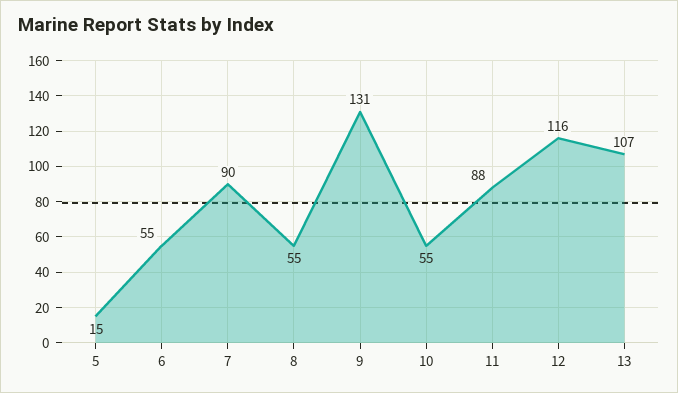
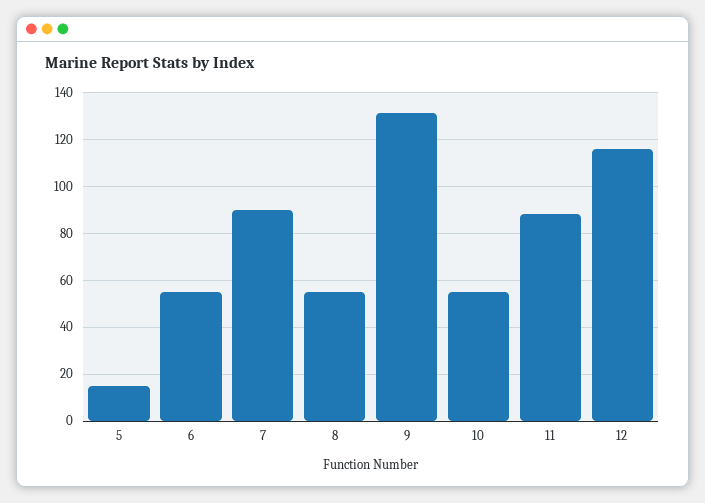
13: 107 -> none

